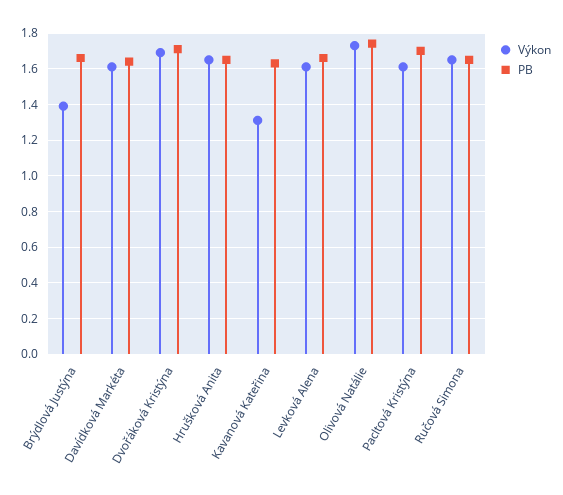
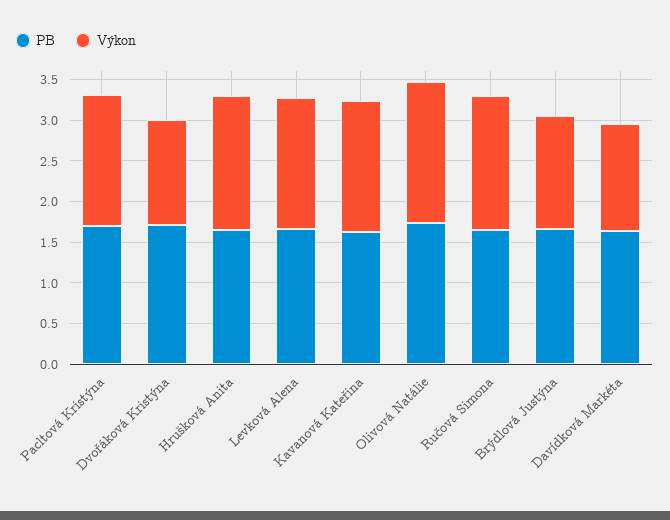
Výkon, Davídková Markéta: 1.6 -> 1.3
Výkon, Dvořáková Kristýna: 1.7 -> 1.3
Výkon, Kavanová Kateřina: 1.3 -> 1.6

